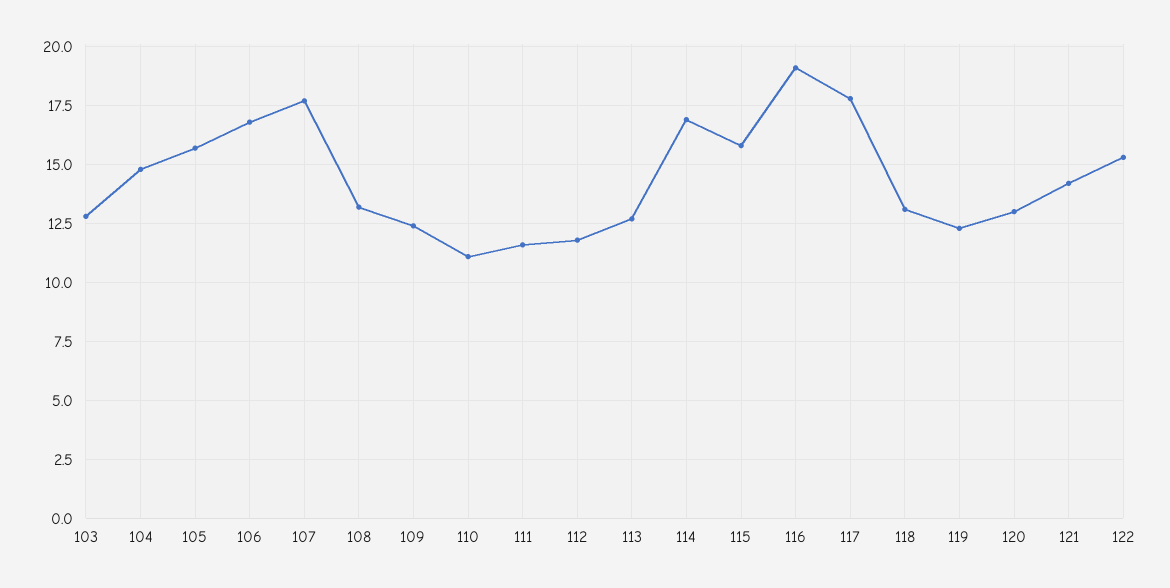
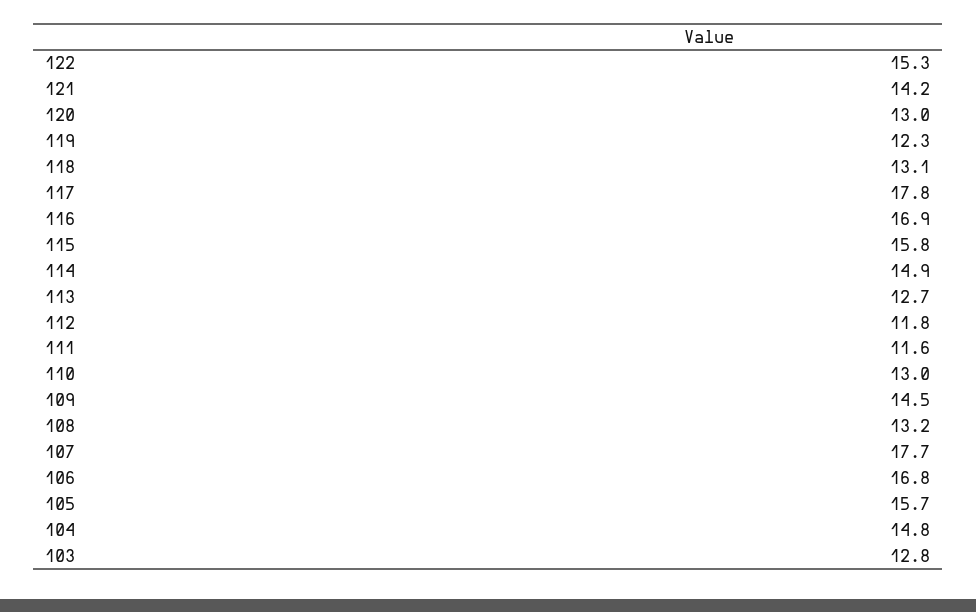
109: 12.5 -> 14.5
110: 11 -> 13
114: 17 -> 14.9
116: 19 -> 16.9

